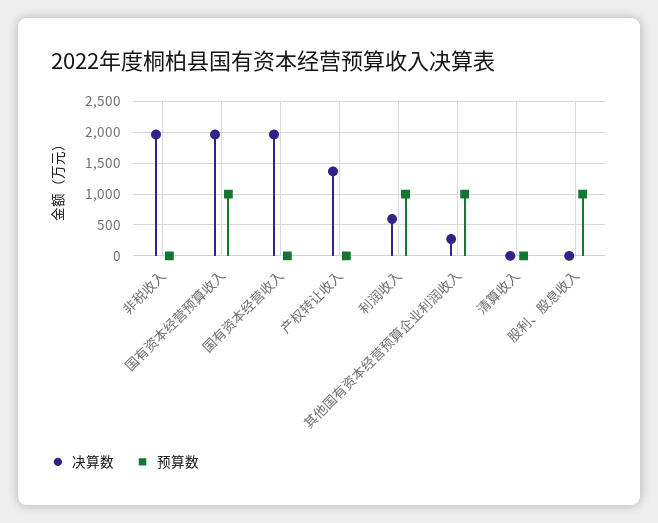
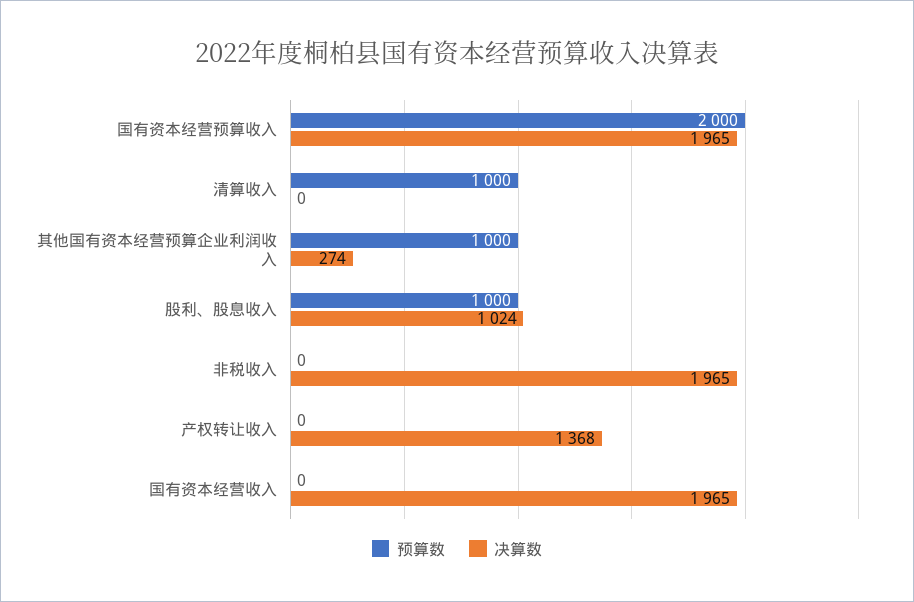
预算数, 国有资本经营预算收入: 1000 -> 2000
决算数, 利润收入: 600 -> none
预算数, 利润收入: 1000 -> none
预算数, 清算收入: 0 -> 1000
决算数, 股利、股息收入: 0 -> 1024

